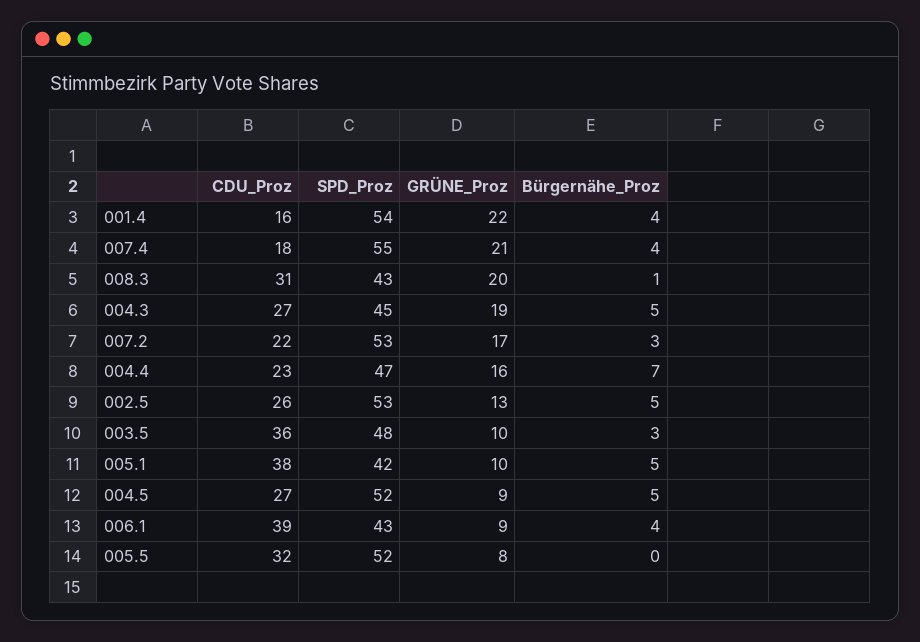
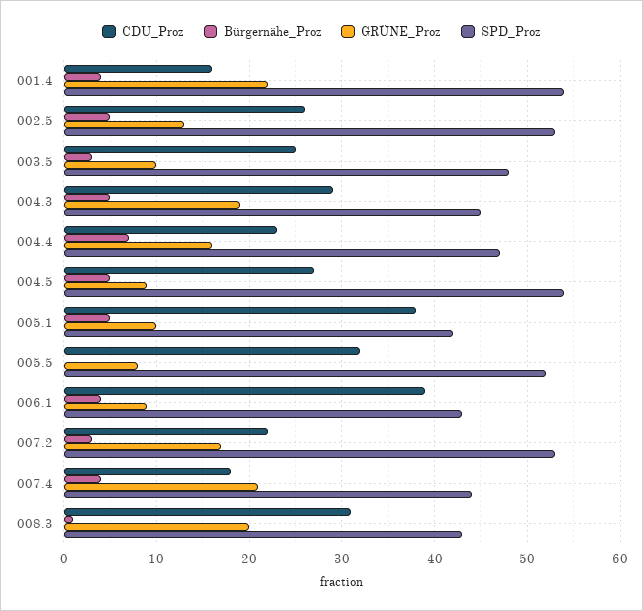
SPD_Proz, 007.4: 55 -> 44
CDU_Proz, 004.3: 27 -> 29
CDU_Proz, 003.5: 36 -> 25
SPD_Proz, 004.5: 52 -> 54

